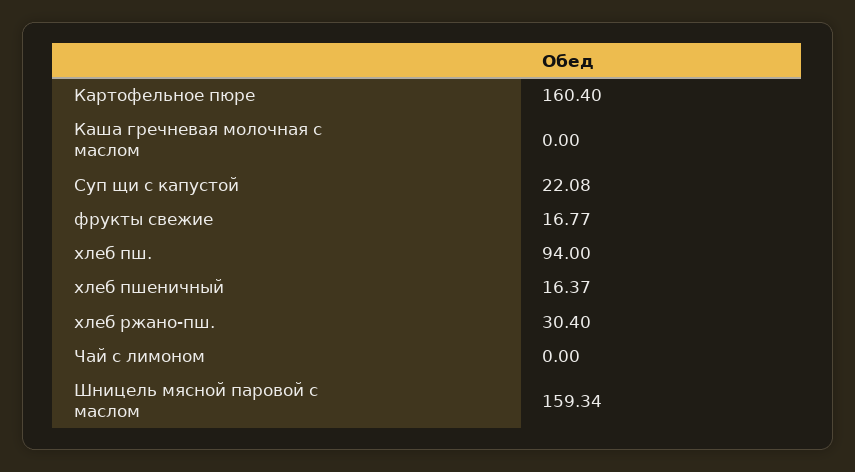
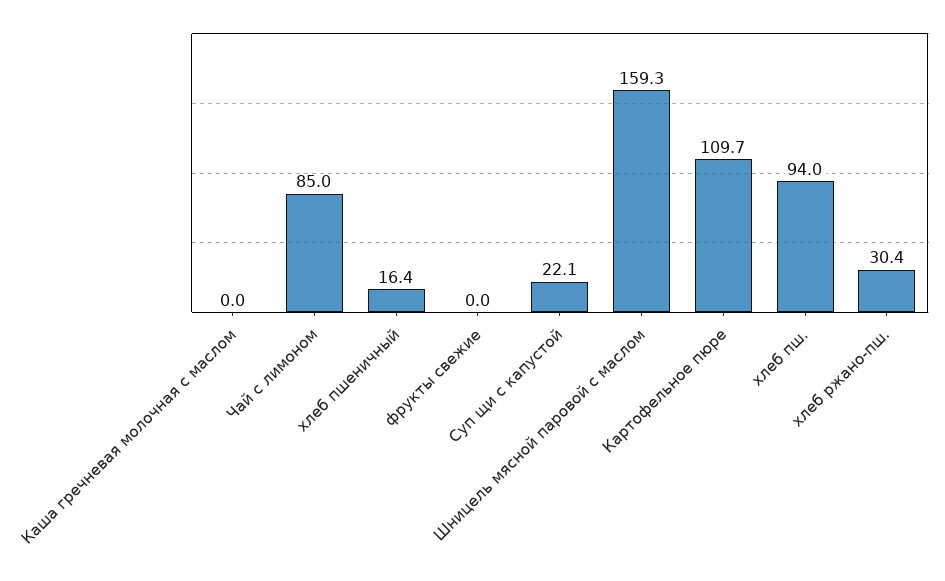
Картофельное пюре: 160.4 -> 109.7
фрукты свежие: 16.77 -> 0
Чай с лимоном: 0 -> 85

